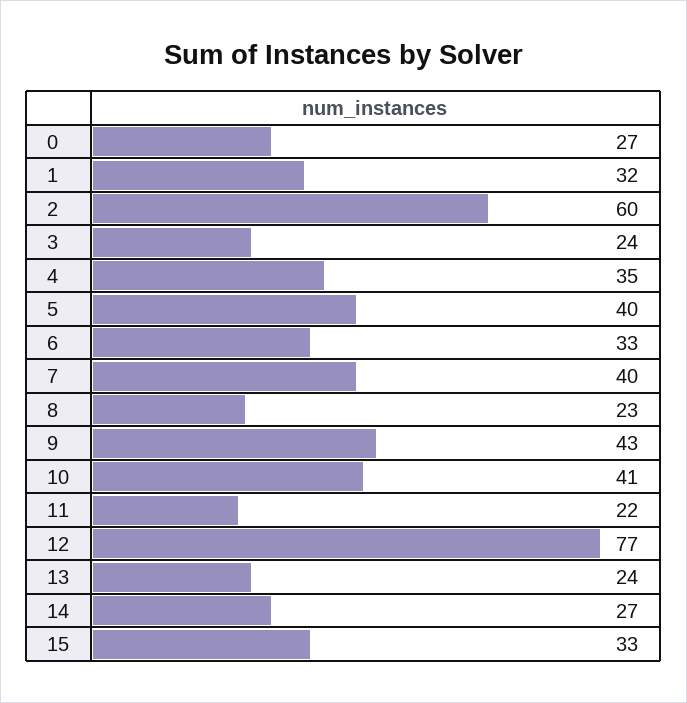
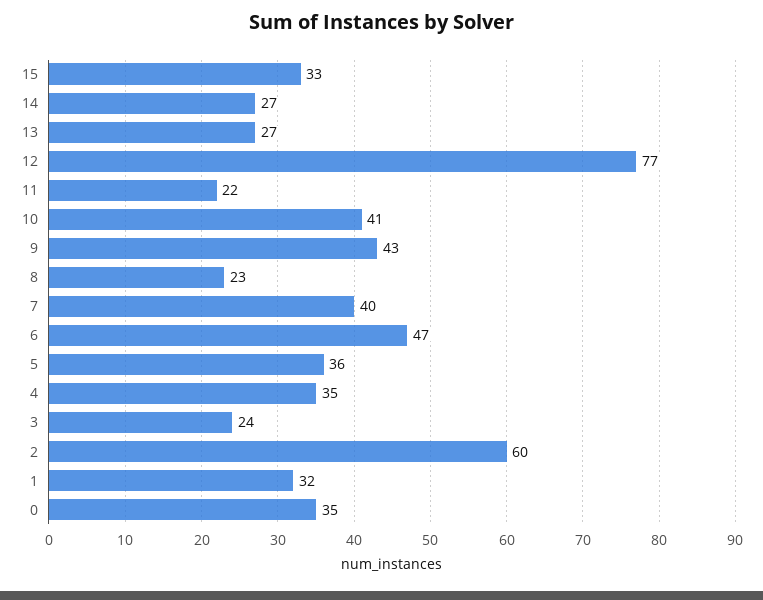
0: 27 -> 35
5: 40 -> 36
6: 33 -> 47
13: 24 -> 27

